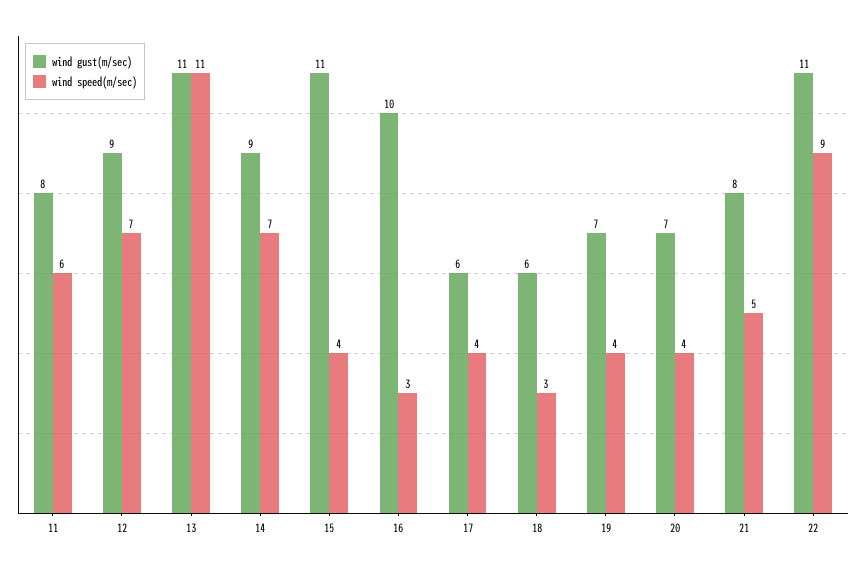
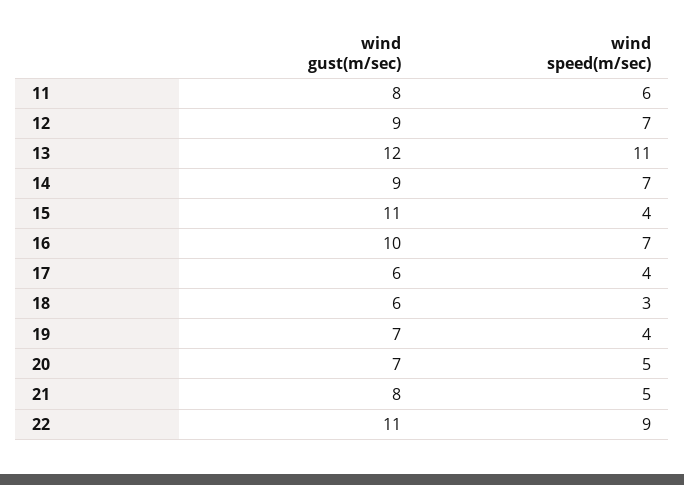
wind gust(m/sec), 13: 11 -> 12
wind speed(m/sec), 16: 3 -> 7
wind speed(m/sec), 20: 4 -> 5

